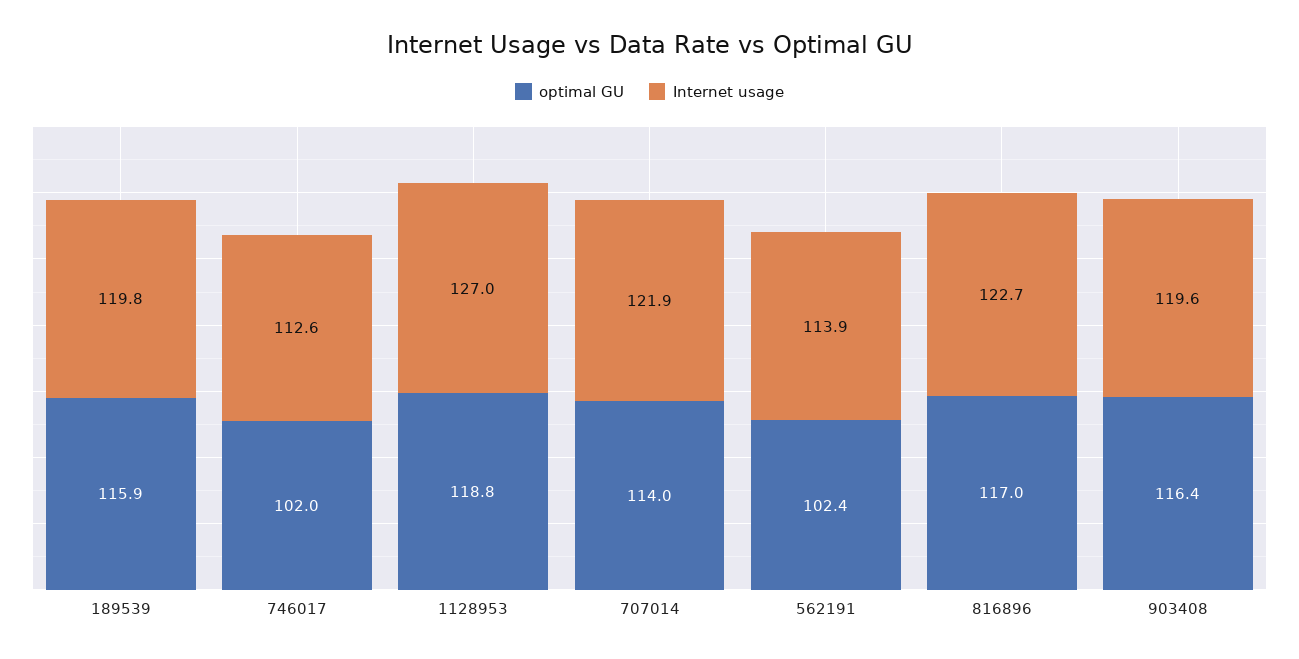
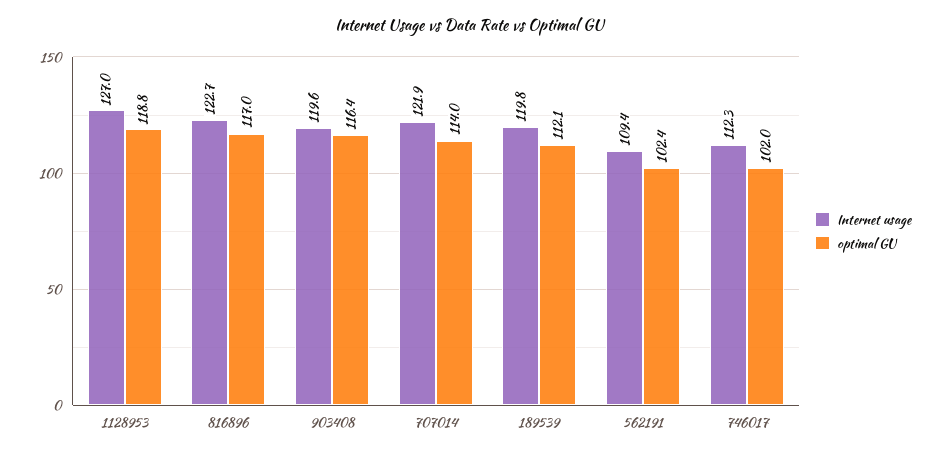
optimal GU, 189539: 115.9 -> 112.1
Internet usage, 746017: 112.6 -> 112.3
Internet usage, 562191: 113.9 -> 109.4

